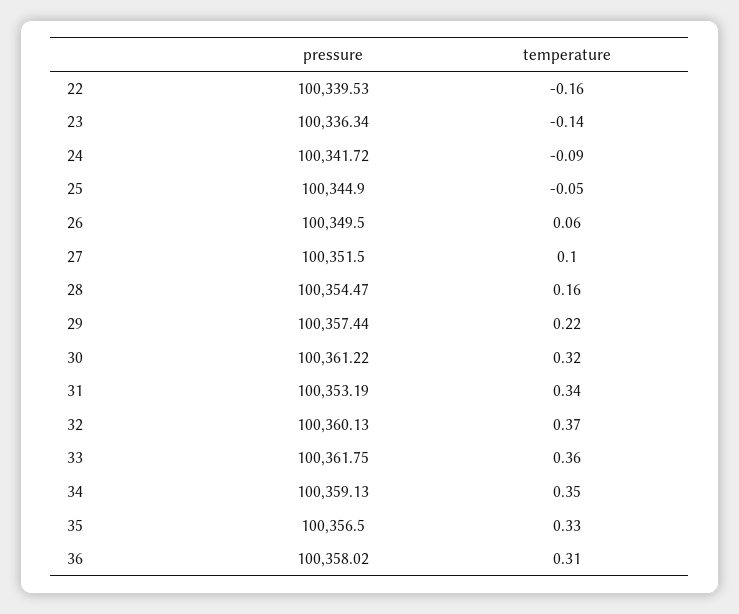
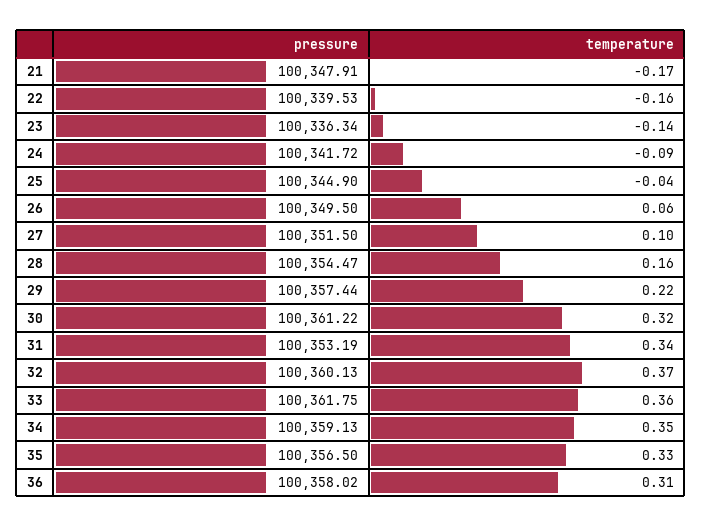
temperature, 25: -0.05 -> -0.04
pressure, 21: none -> 100347.91
temperature, 21: none -> -0.17

